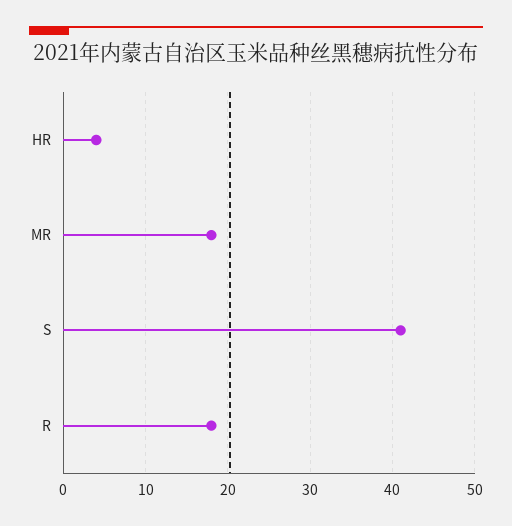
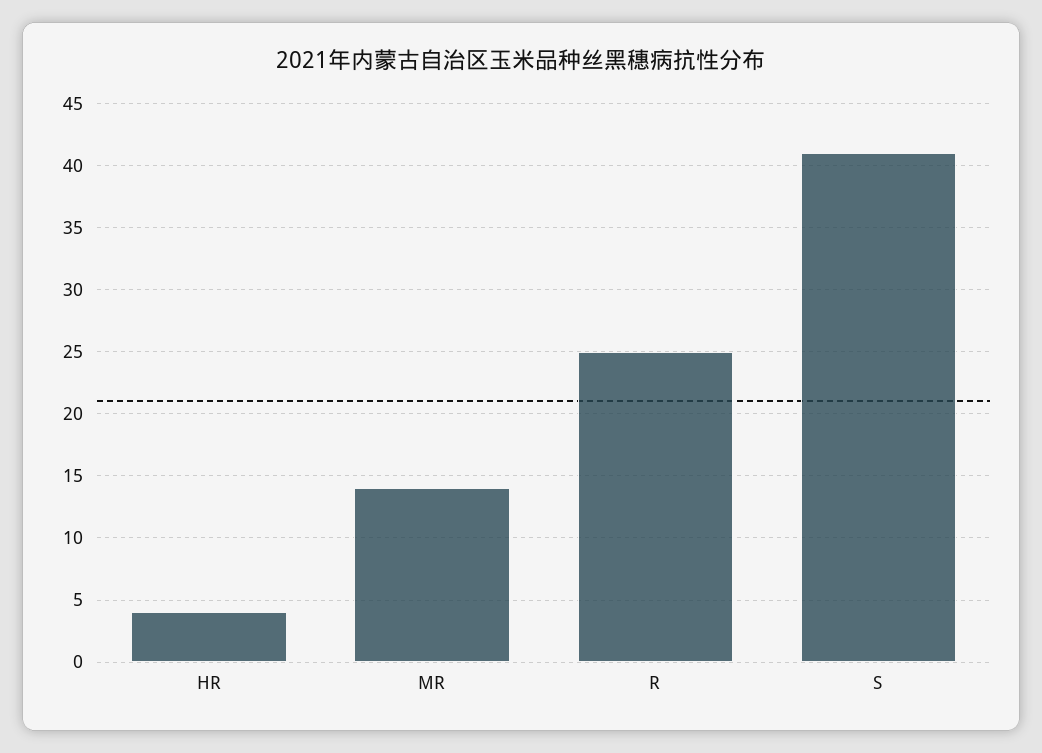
MR: 18 -> 14
R: 18 -> 25

